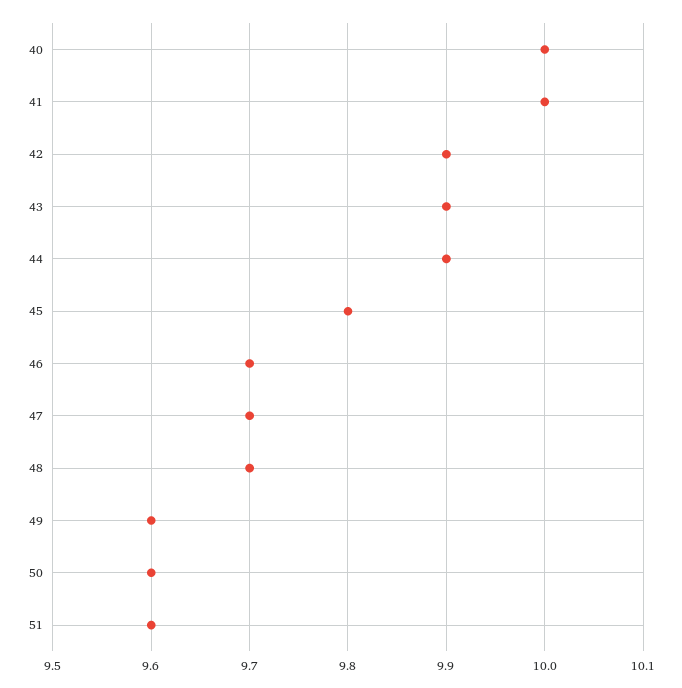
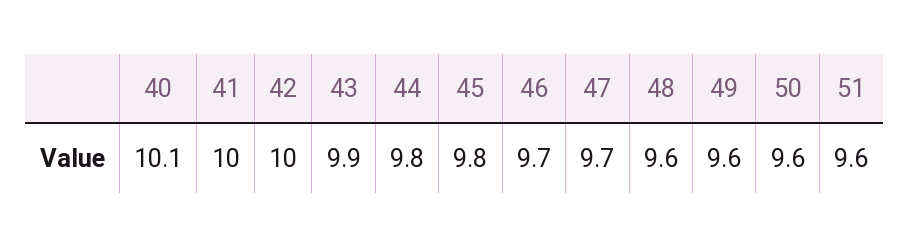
40: 10 -> 10.1
42: 9.9 -> 10
44: 9.9 -> 9.8
48: 9.7 -> 9.6

